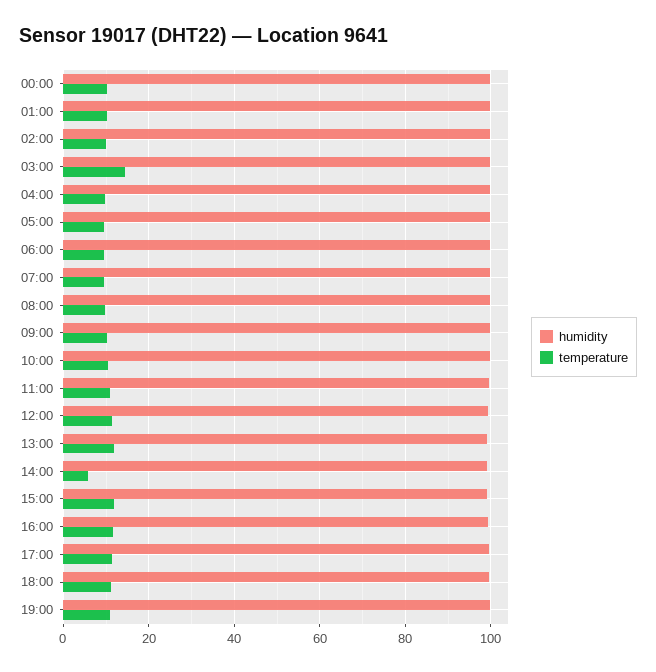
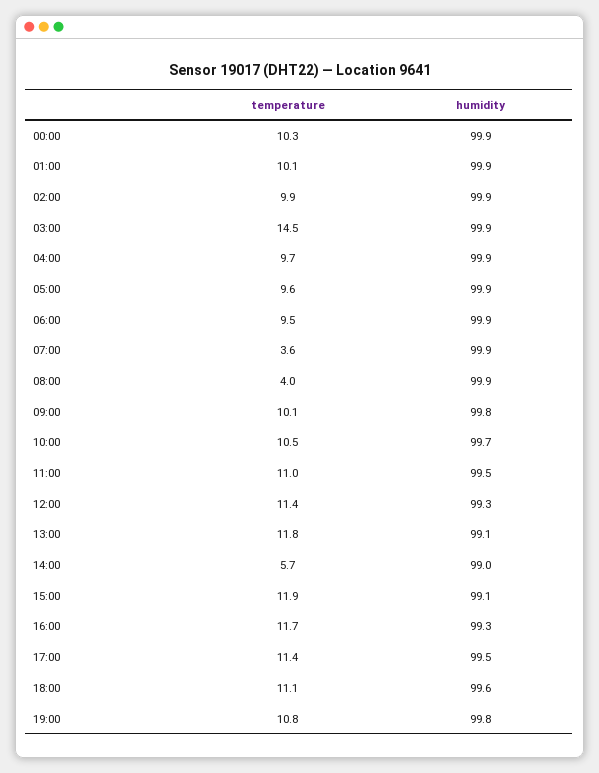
temperature, 07:00: 10 -> 3.6
temperature, 08:00: 10 -> 4

